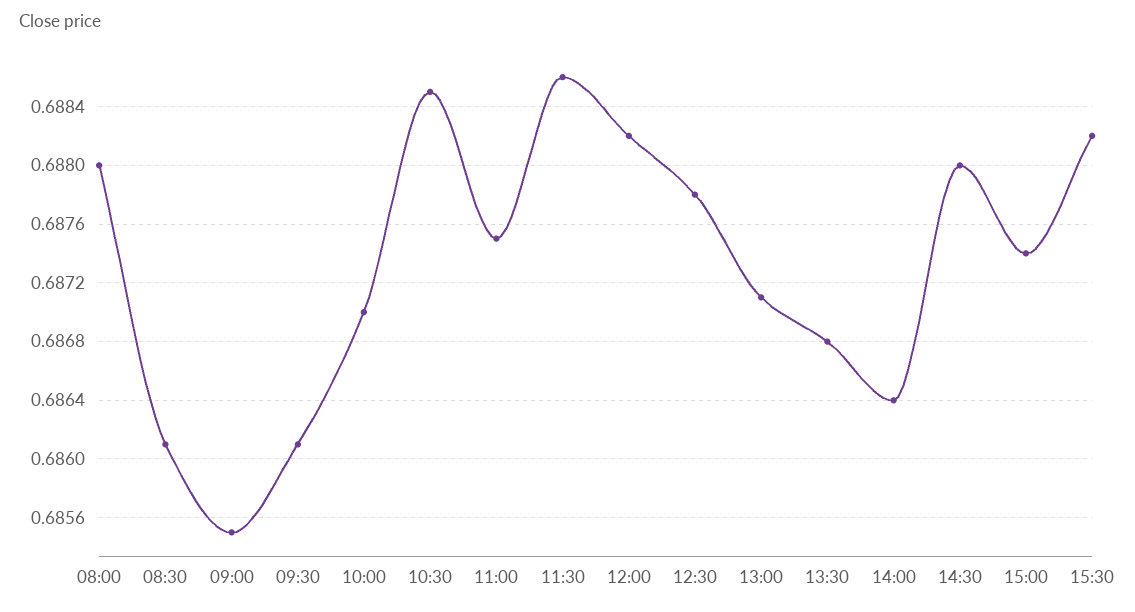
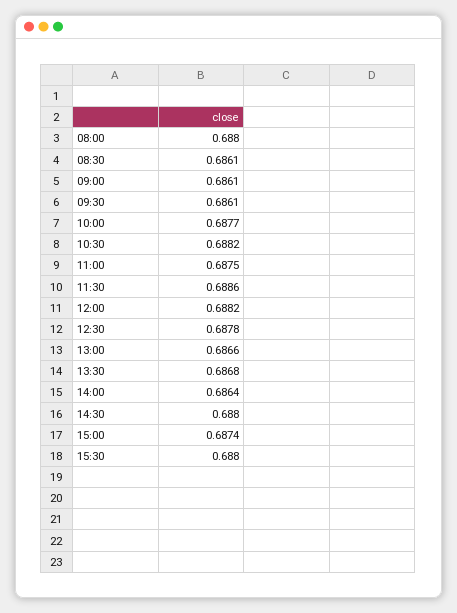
09:00: 0.6855 -> 0.6861
10:00: 0.687 -> 0.6877
10:30: 0.6885 -> 0.6882
13:00: 0.6871 -> 0.6866
15:30: 0.6882 -> 0.688

